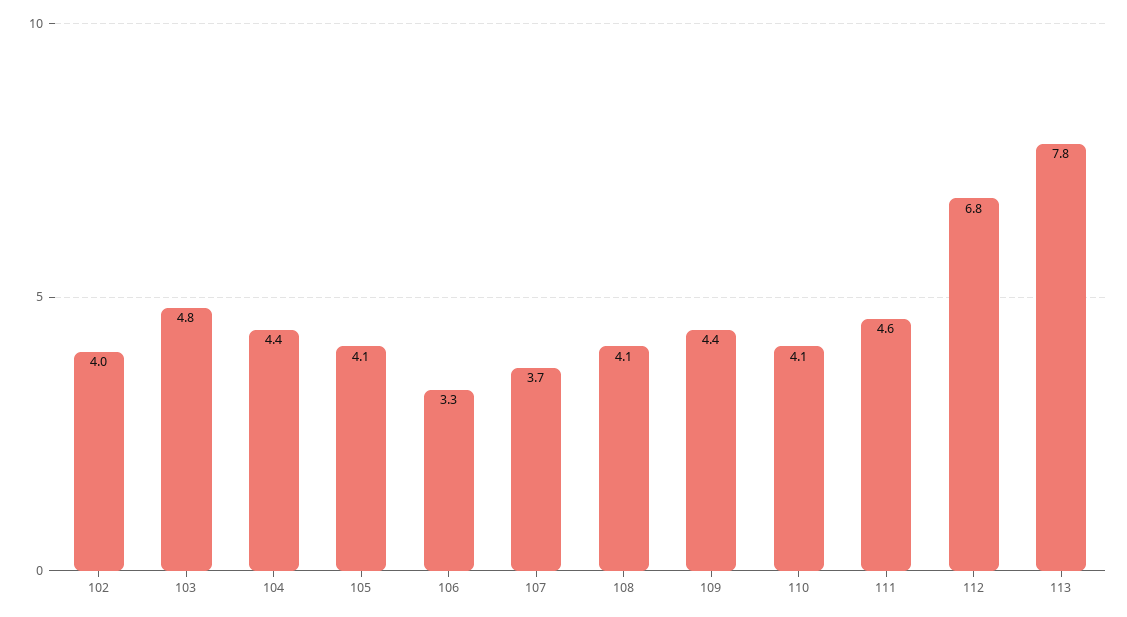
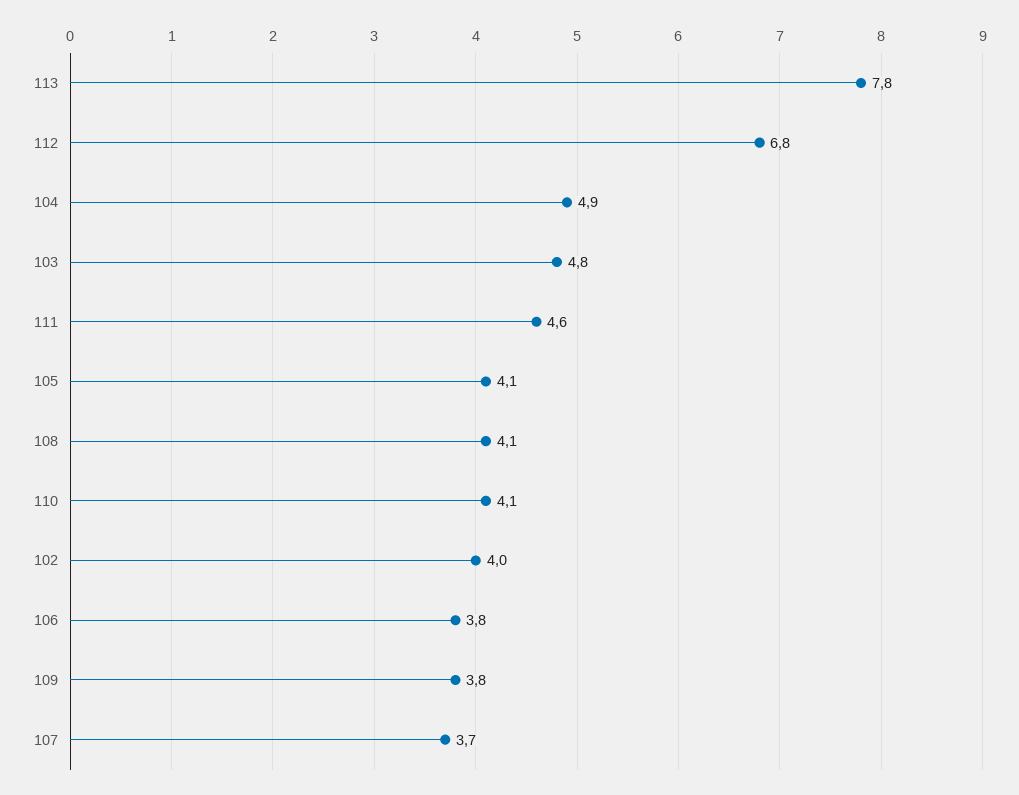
104: 4.4 -> 4.9
106: 3.3 -> 3.8
109: 4.4 -> 3.8

